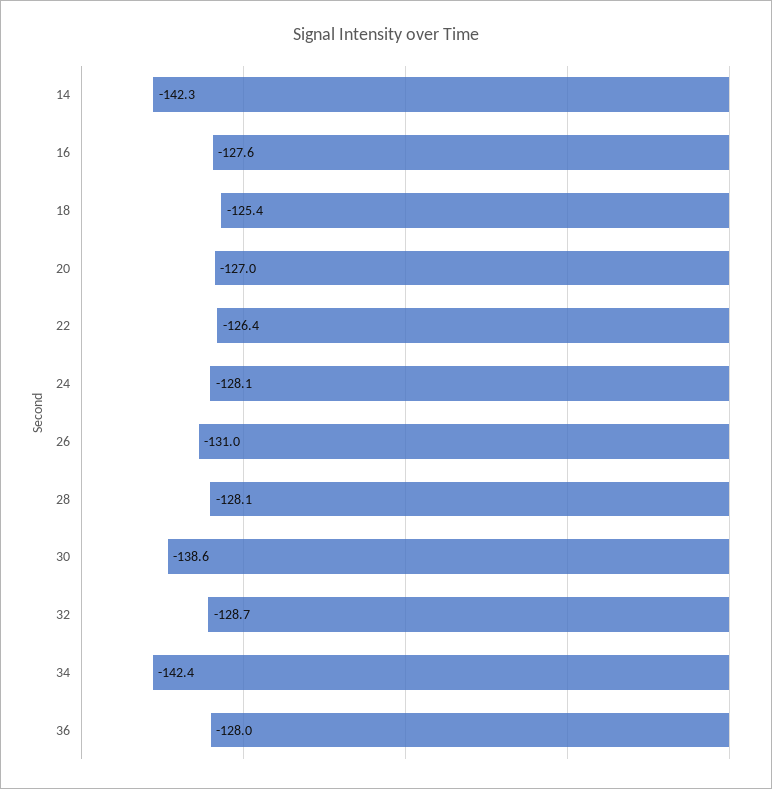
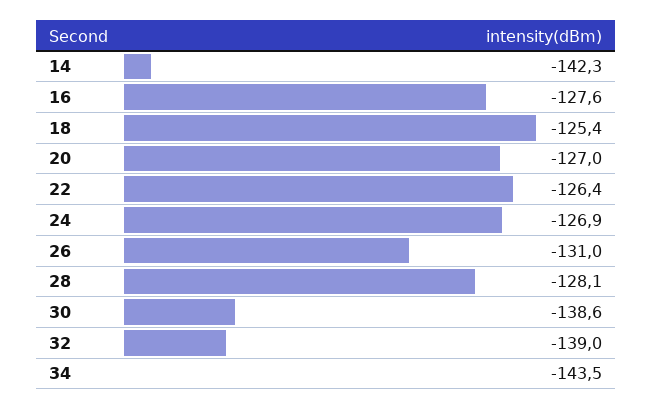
24: -128.1 -> -126.9
32: -128.7 -> -139
34: -142.4 -> -143.5
36: -128 -> none

